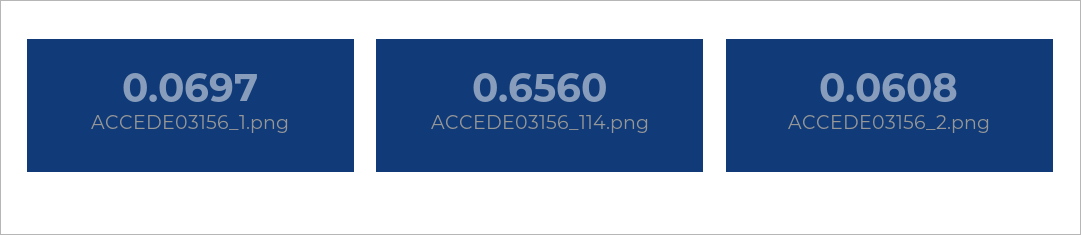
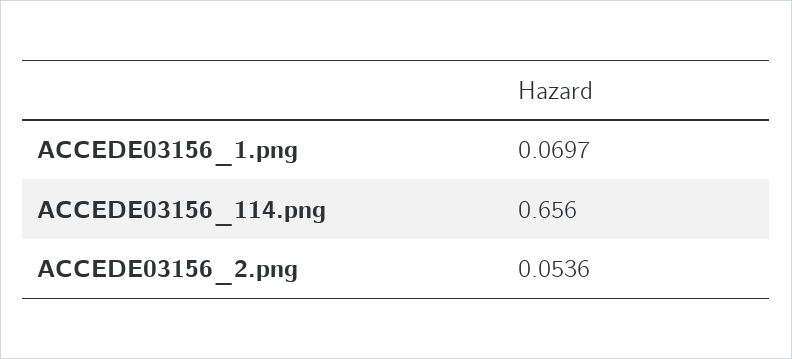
ACCEDE03156_2.png: 0.0608 -> 0.0536

